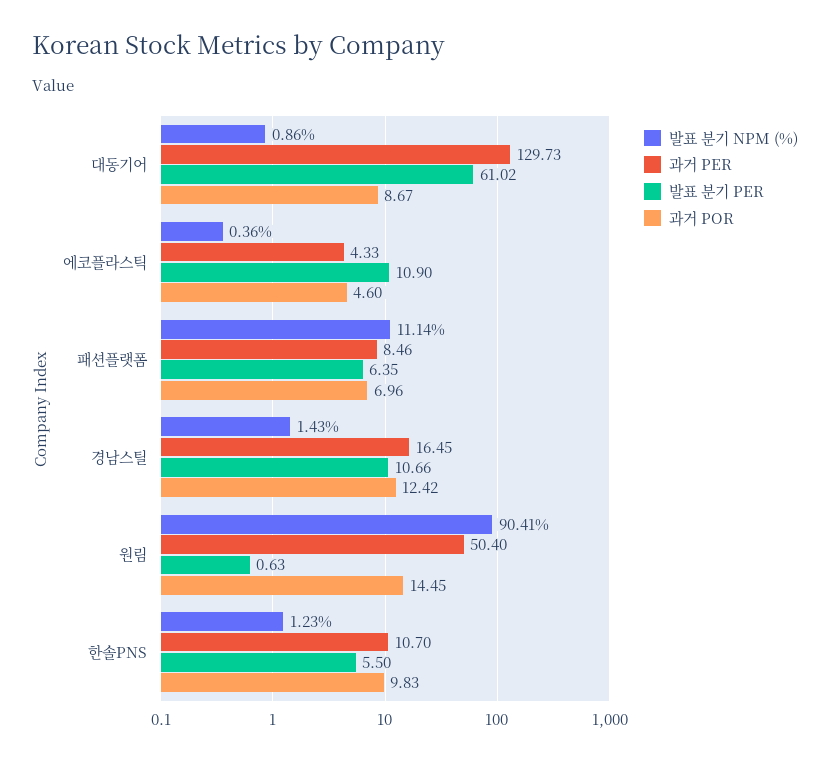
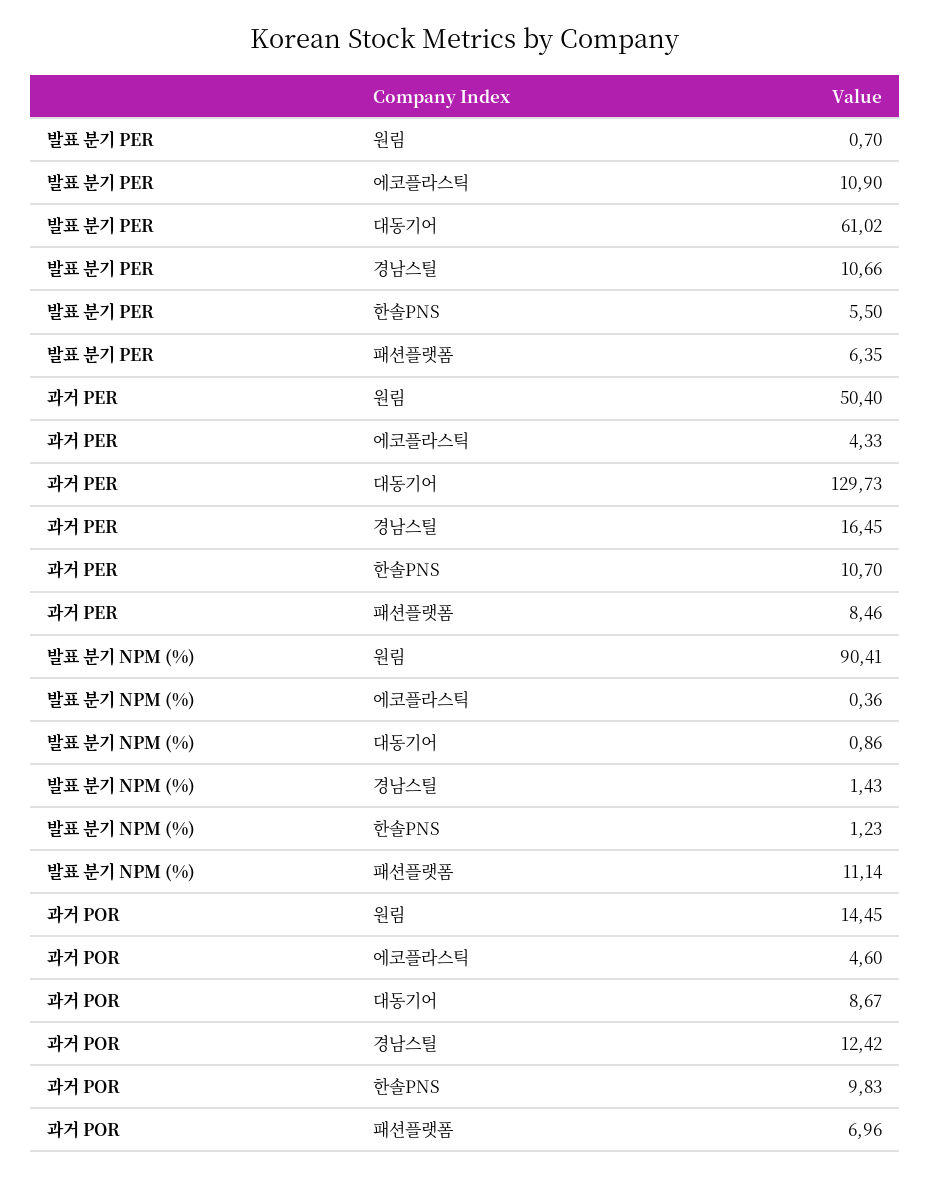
발표 분기 PER, 원림: 0.63 -> 0.7

